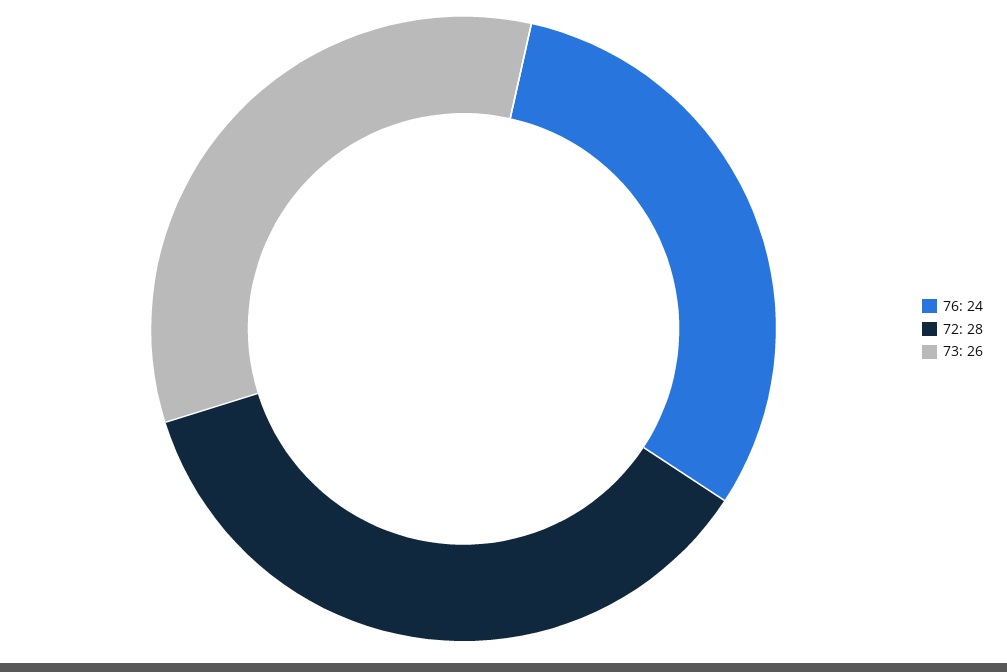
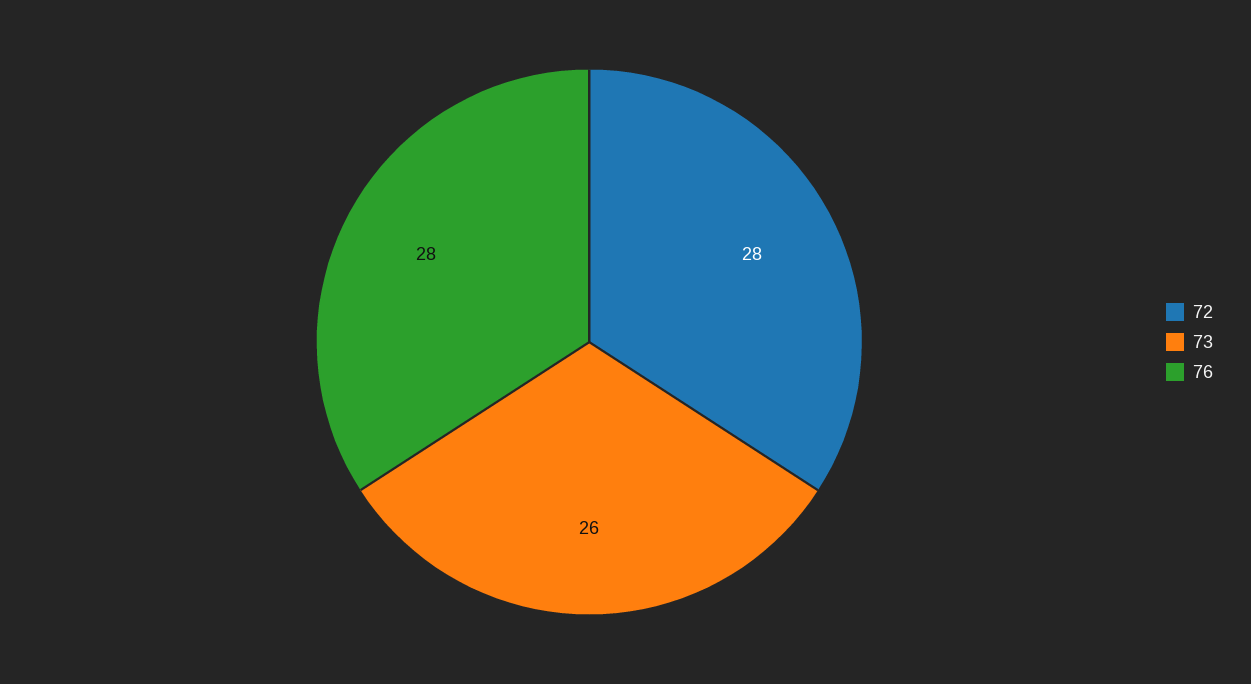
76: 24 -> 28

